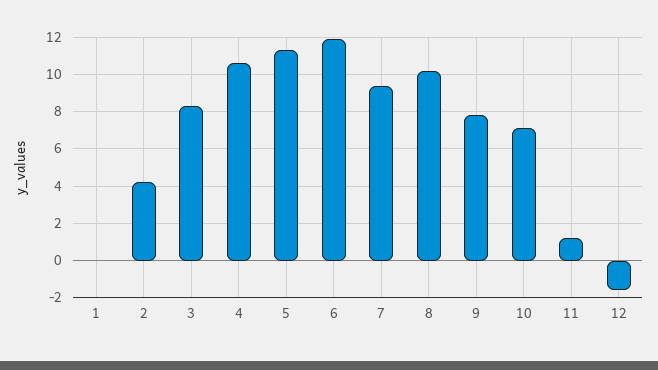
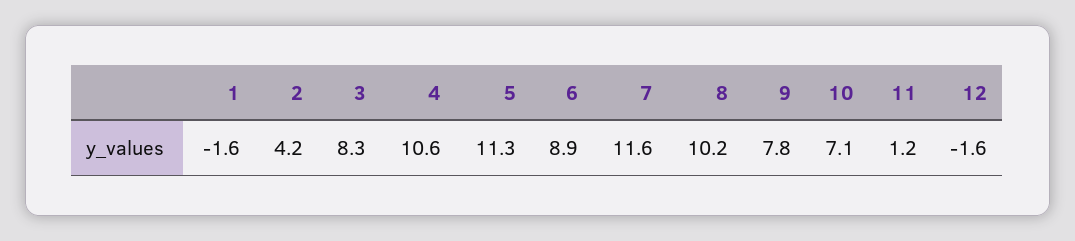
1: 0 -> -1.6
6: 12 -> 8.9
7: 9.5 -> 11.6

